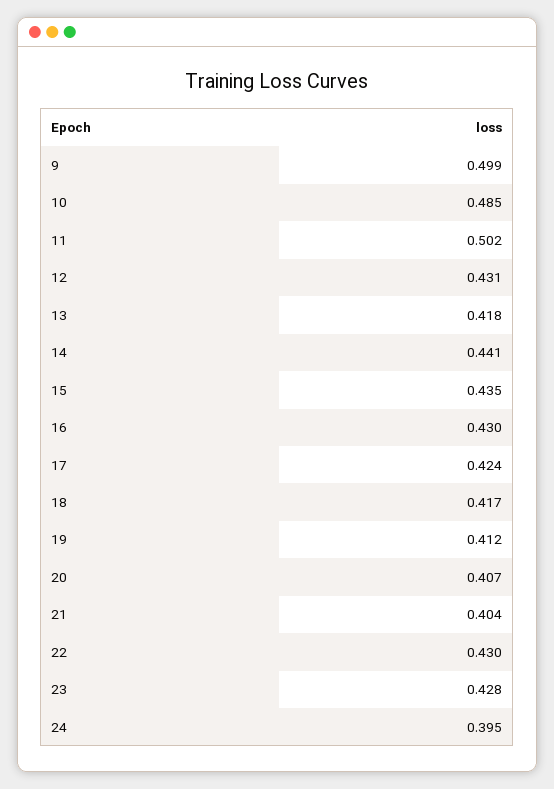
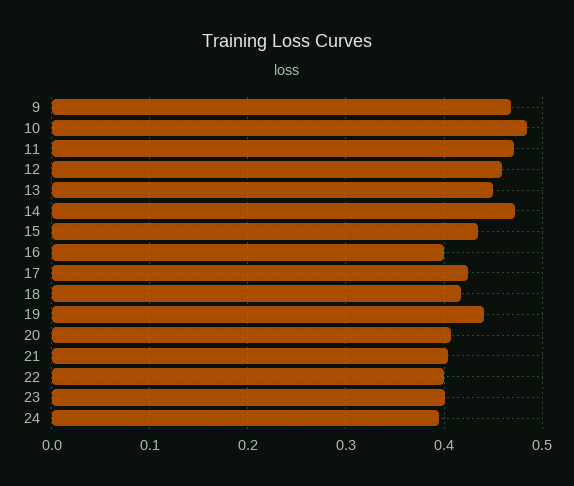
9: 0.499 -> 0.47
11: 0.502 -> 0.47
12: 0.431 -> 0.46
13: 0.418 -> 0.45
14: 0.441 -> 0.47
16: 0.43 -> 0.4
19: 0.412 -> 0.44
22: 0.43 -> 0.4
23: 0.428 -> 0.4

